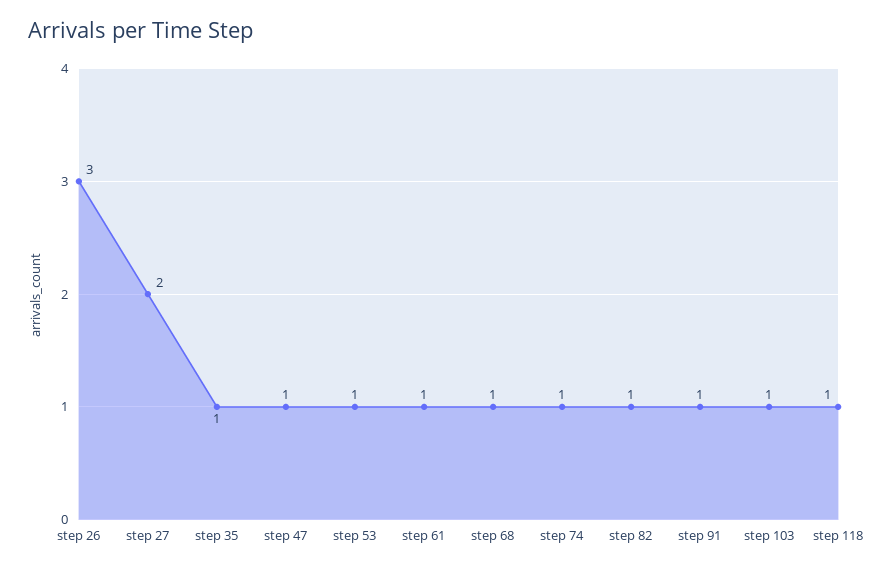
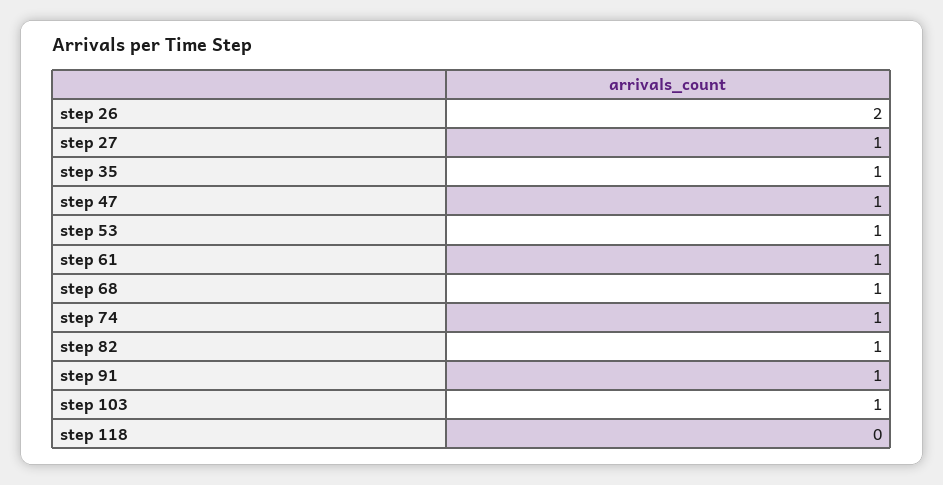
step 26: 3 -> 2
step 27: 2 -> 1
step 118: 1 -> 0

